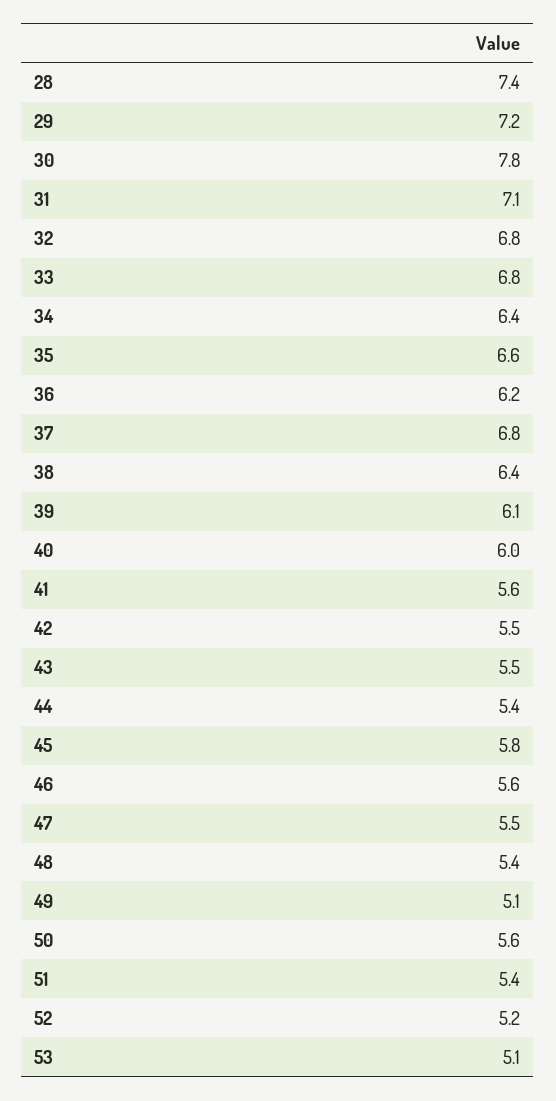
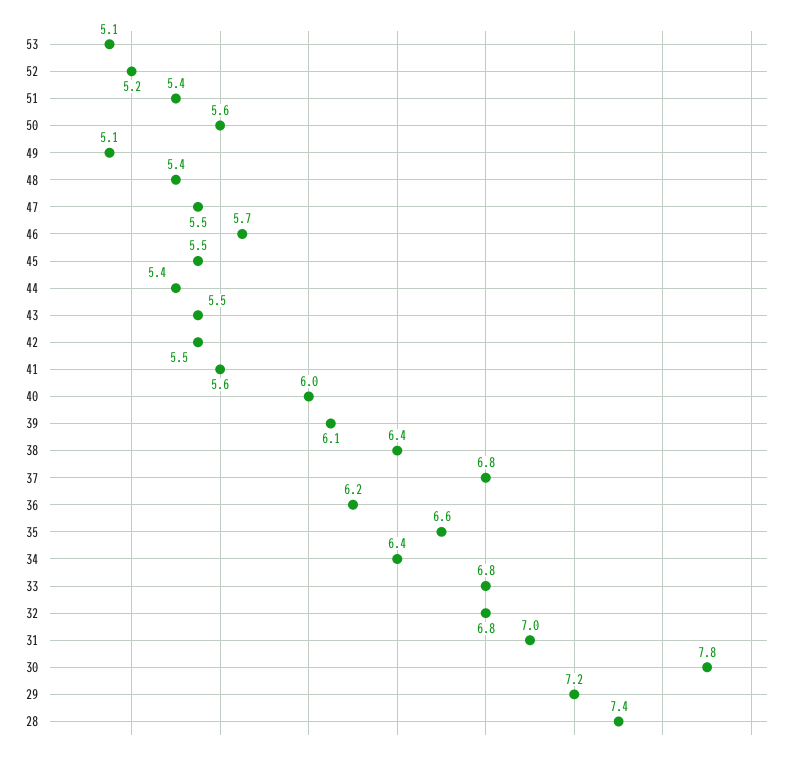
31: 7.1 -> 7
45: 5.8 -> 5.5
46: 5.6 -> 5.7

